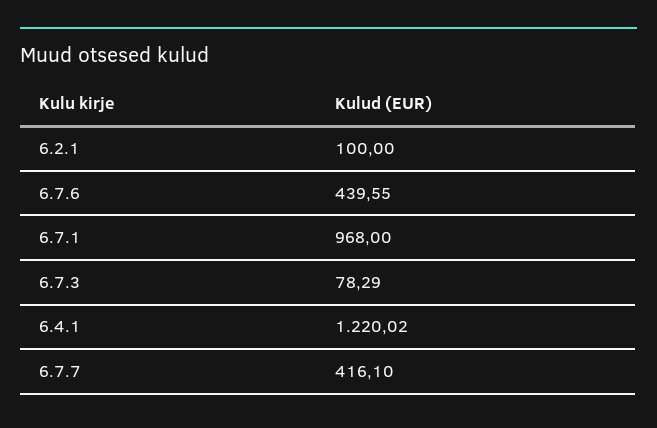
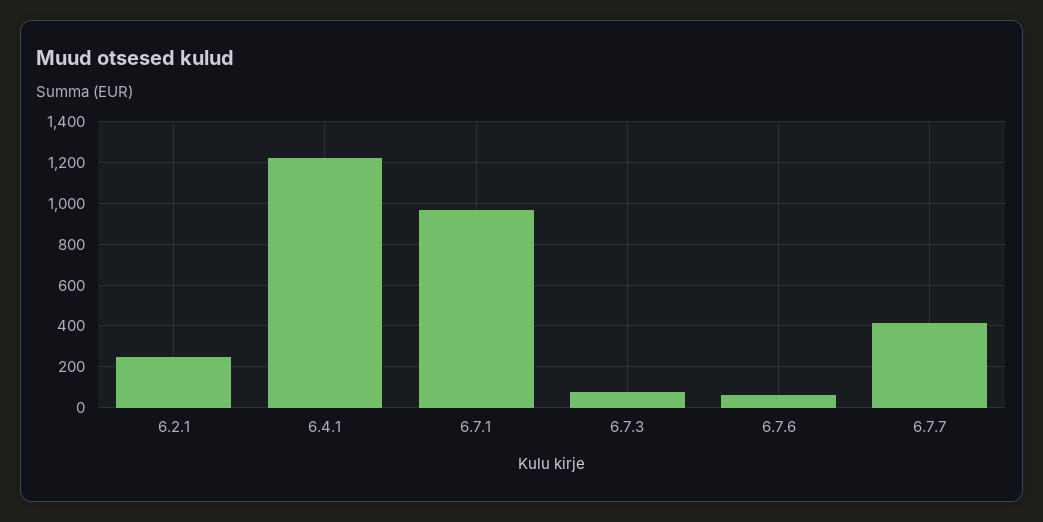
6.2.1: 100 -> 250
6.7.6: 439.55 -> 50

